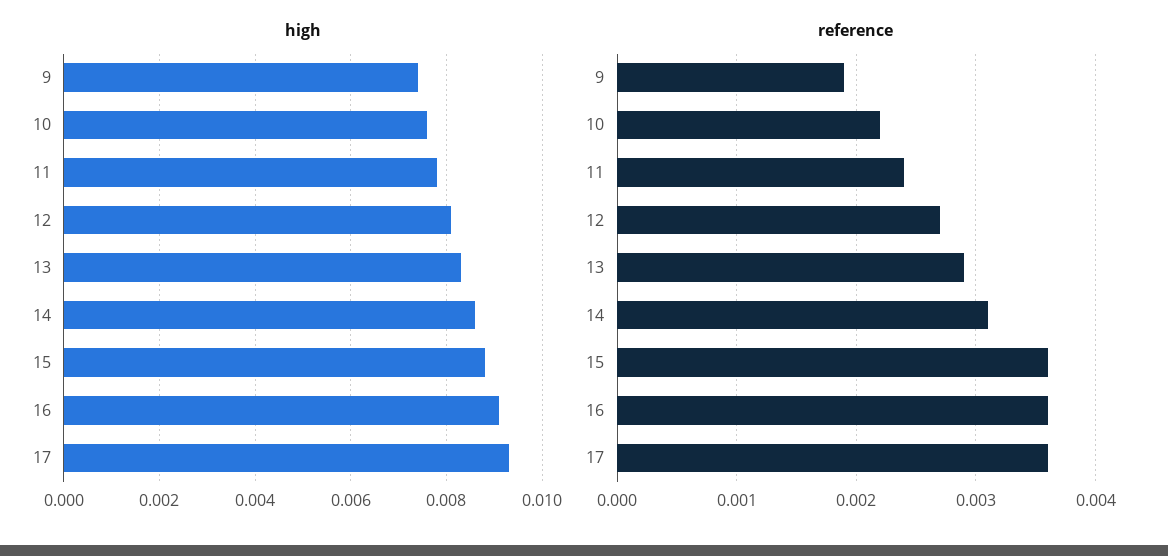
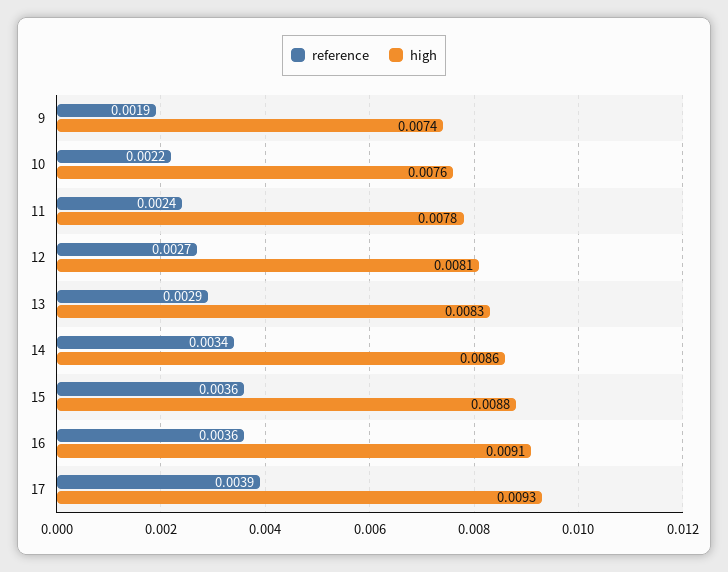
reference, 14: 0.0031 -> 0.0034
reference, 17: 0.0036 -> 0.0039

